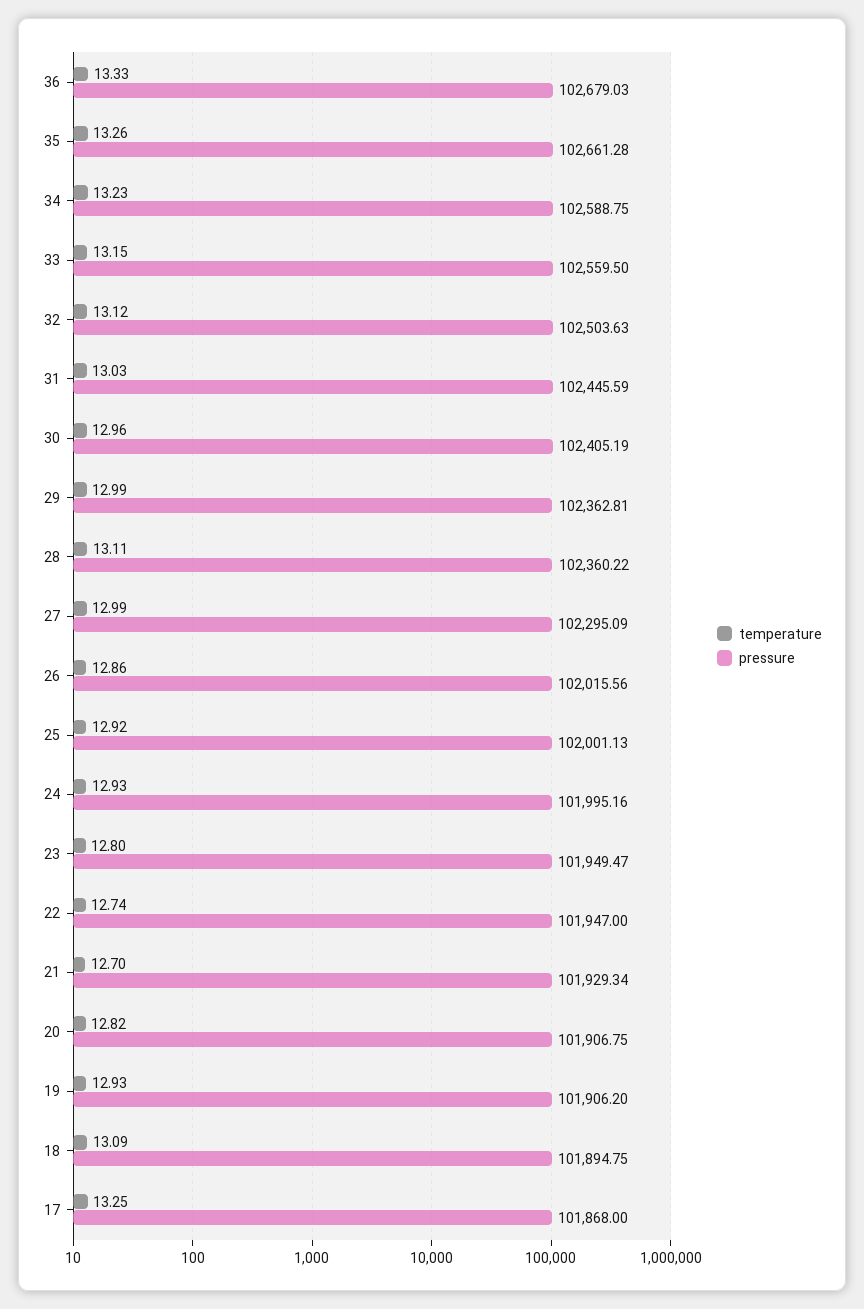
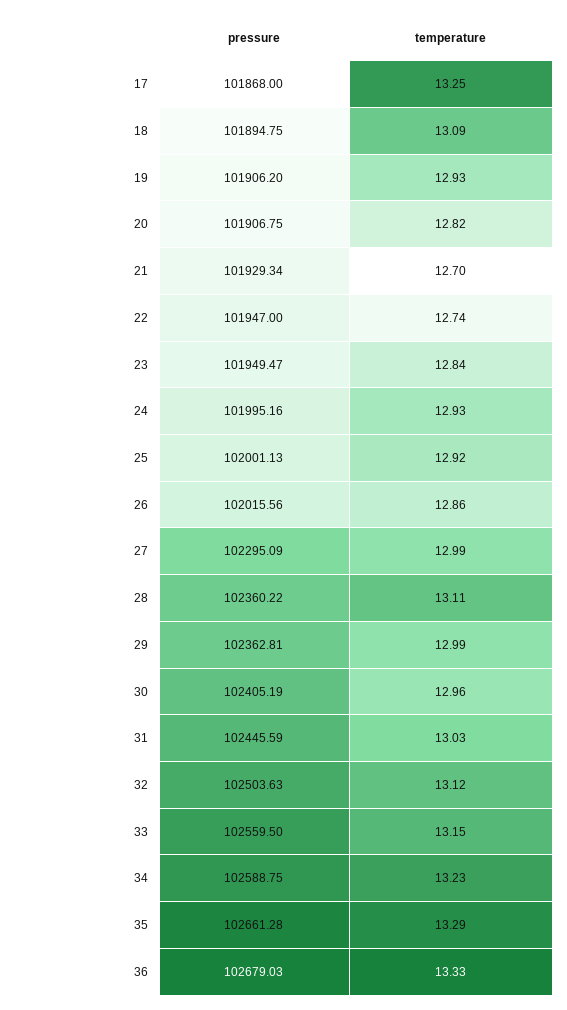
temperature, 35: 13.26 -> 13.29
temperature, 23: 12.8 -> 12.84

